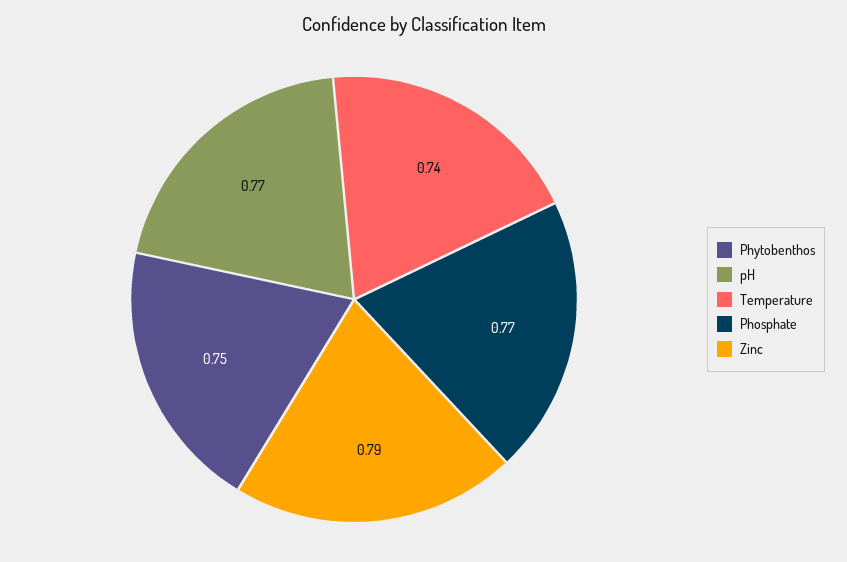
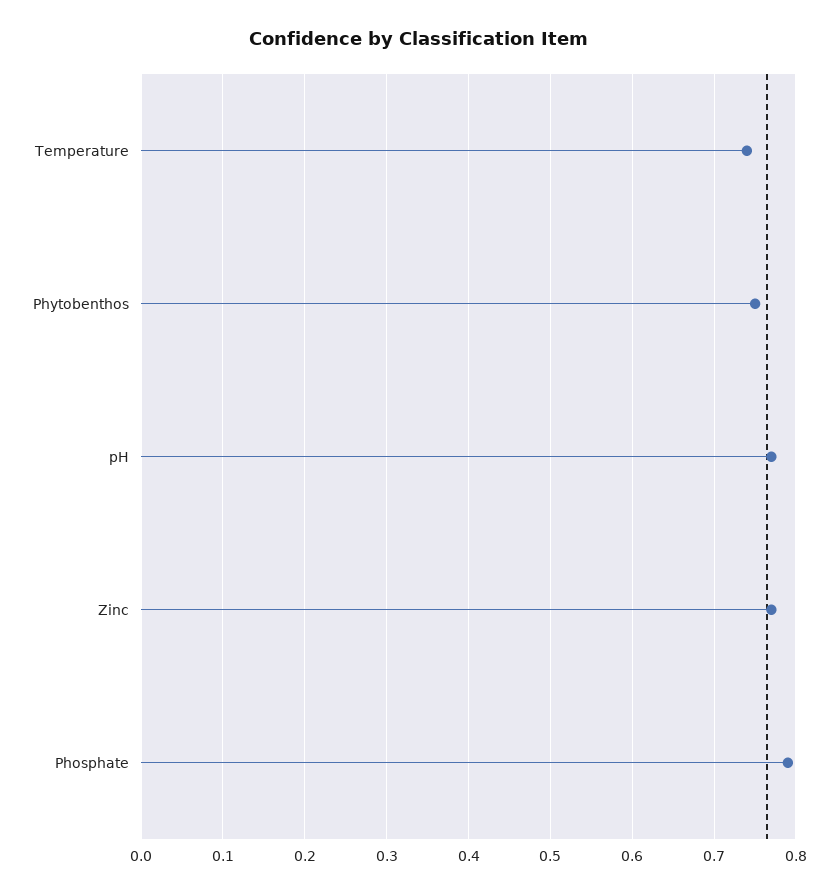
Phosphate: 0.77 -> 0.79
Zinc: 0.79 -> 0.77

